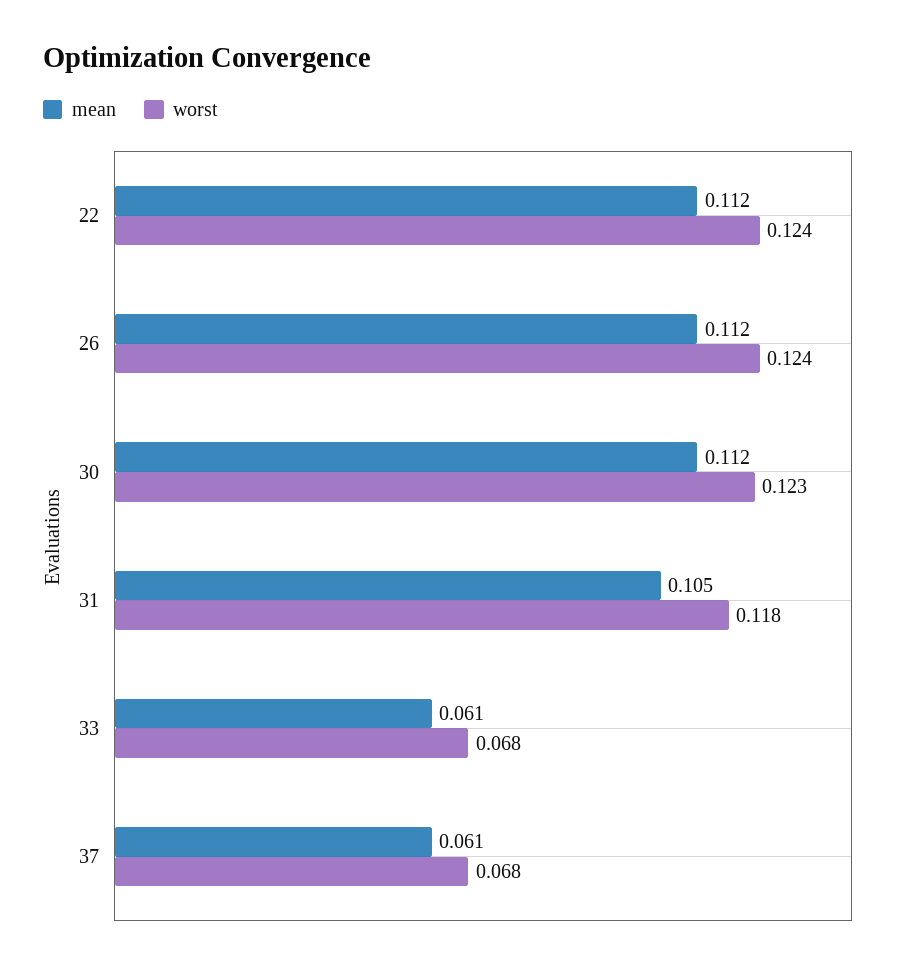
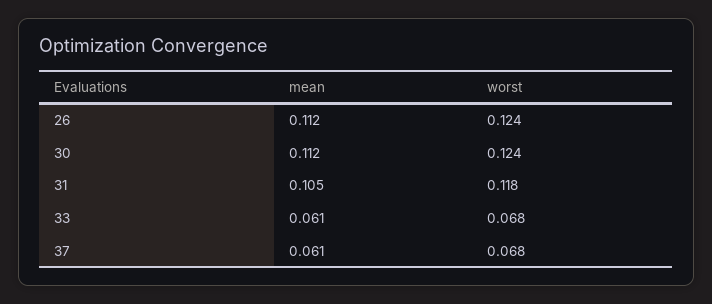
mean, 22: 0.112 -> none
worst, 22: 0.124 -> none
worst, 30: 0.123 -> 0.124

